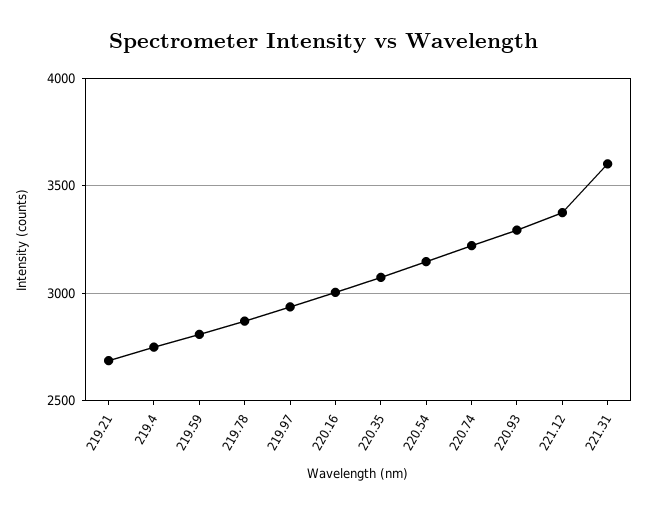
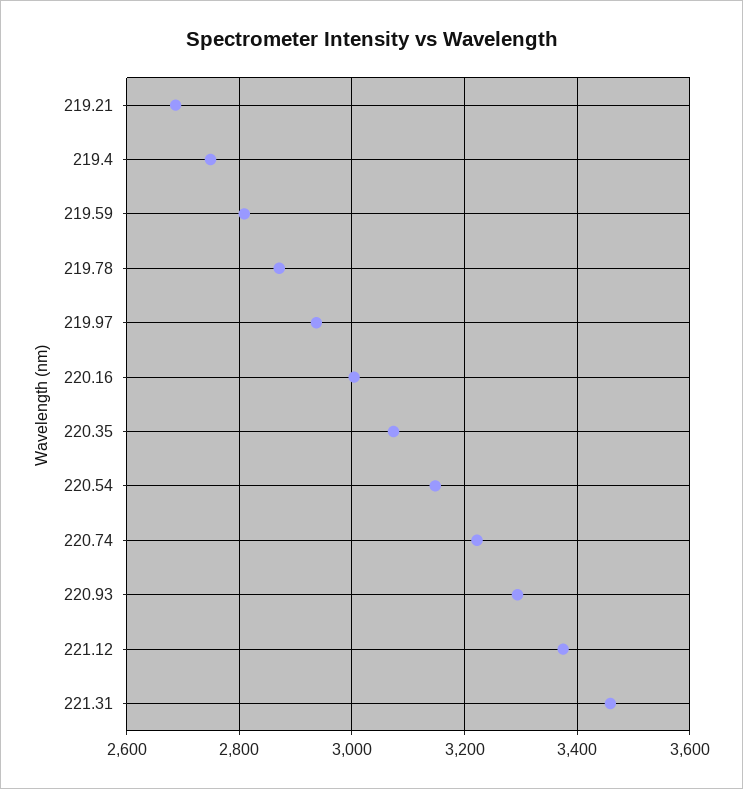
221.31: 3600 -> 3460

